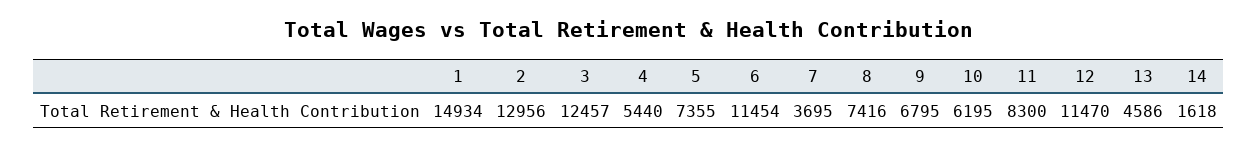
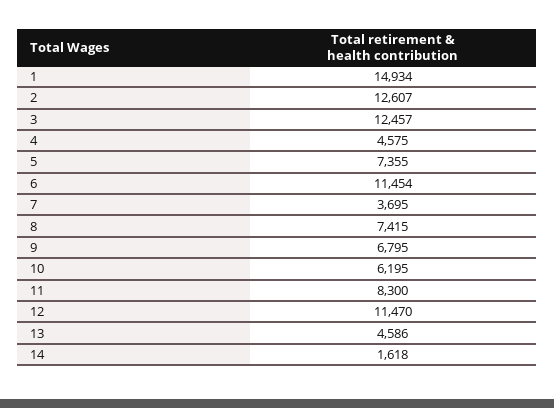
2: 12956 -> 12607
4: 5440 -> 4575
8: 7416 -> 7415

